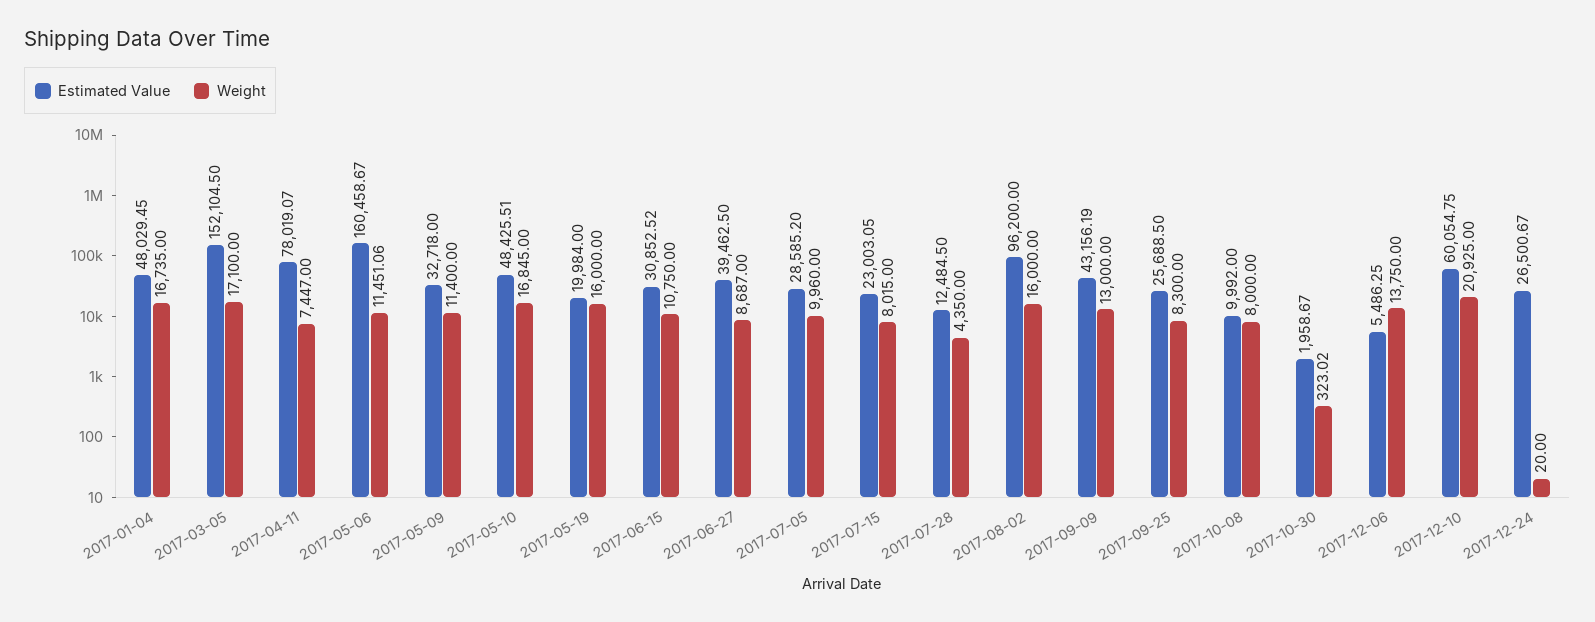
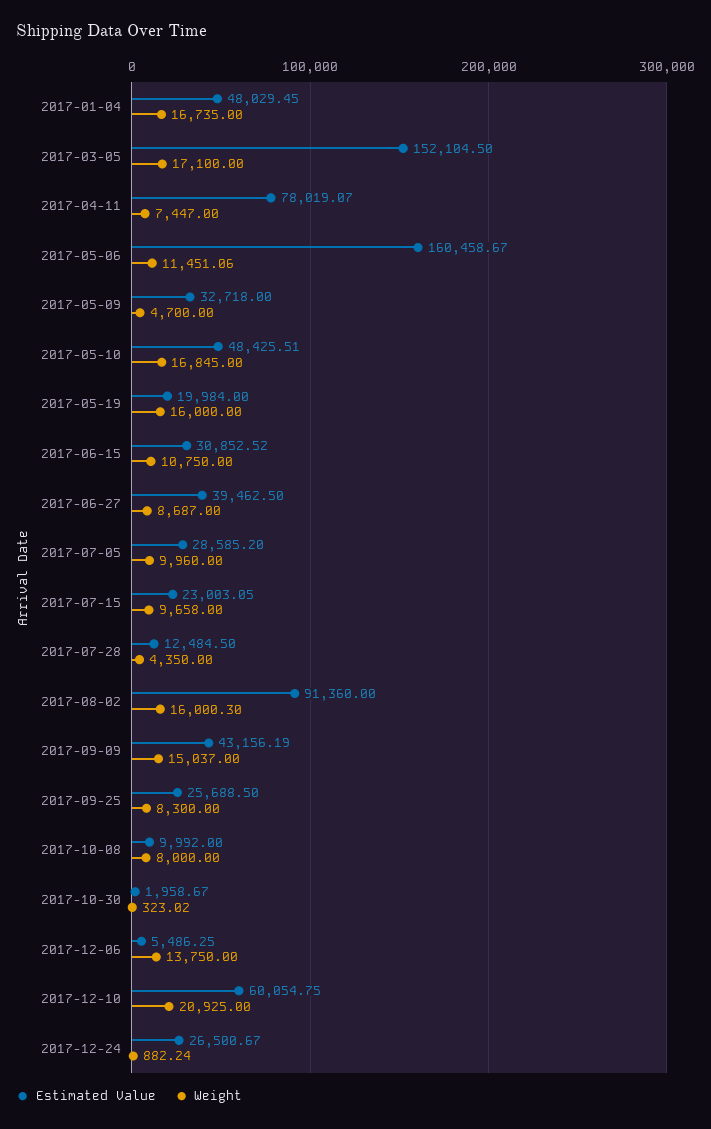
Weight, 2017-05-09: 11400 -> 4700
Weight, 2017-07-15: 8015 -> 9658
Estimated Value, 2017-08-02: 96200 -> 91360
Weight, 2017-08-02: 16000 -> 16000.3
Weight, 2017-09-09: 13000 -> 15037
Weight, 2017-12-24: 20 -> 882.24

